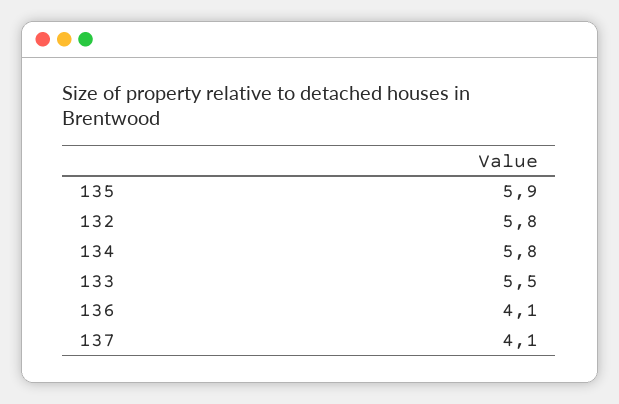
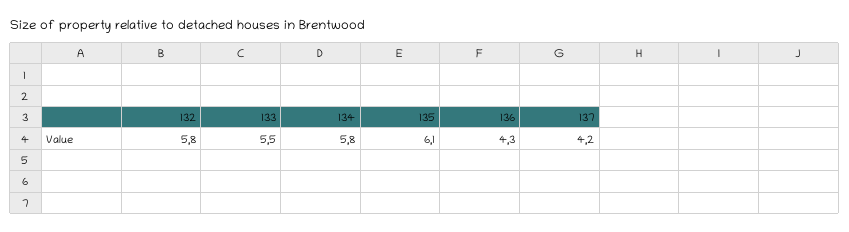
135: 5.9 -> 6.1
136: 4.1 -> 4.3
137: 4.1 -> 4.2

